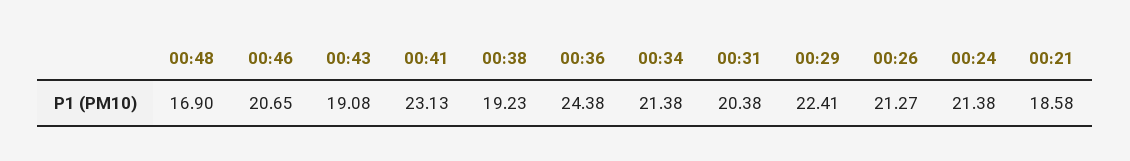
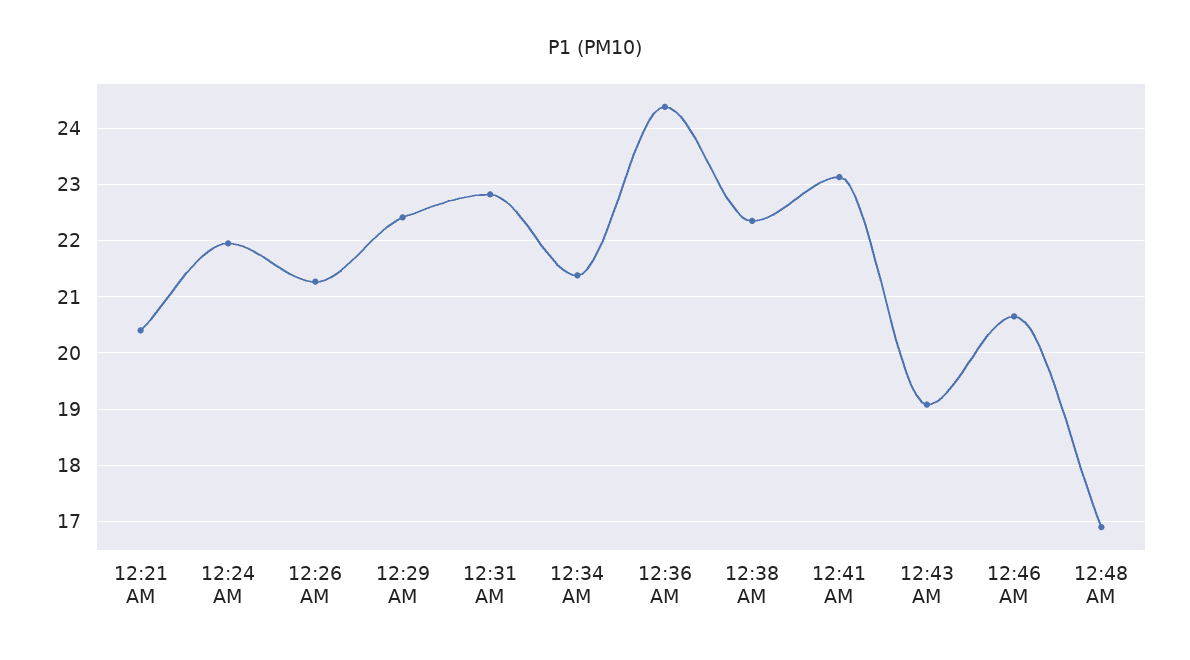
00:38: 19.23 -> 22.4
00:31: 20.38 -> 22.8
00:24: 21.38 -> 22
00:21: 18.58 -> 20.4

